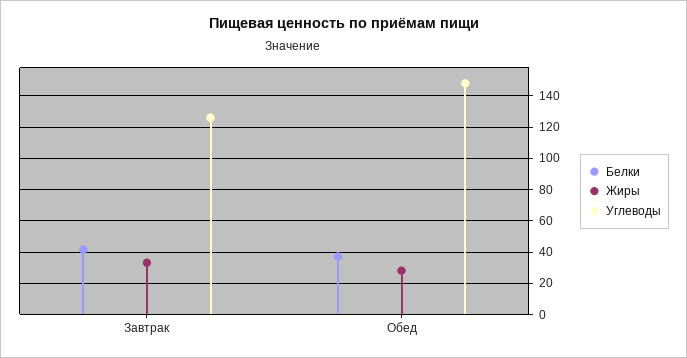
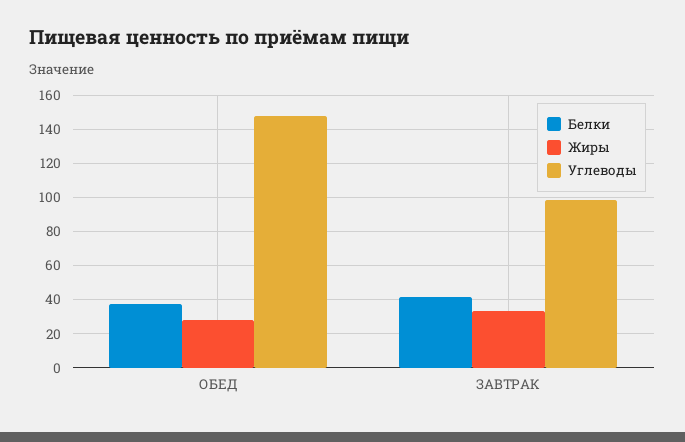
Углеводы, Завтрак: 125 -> 100

